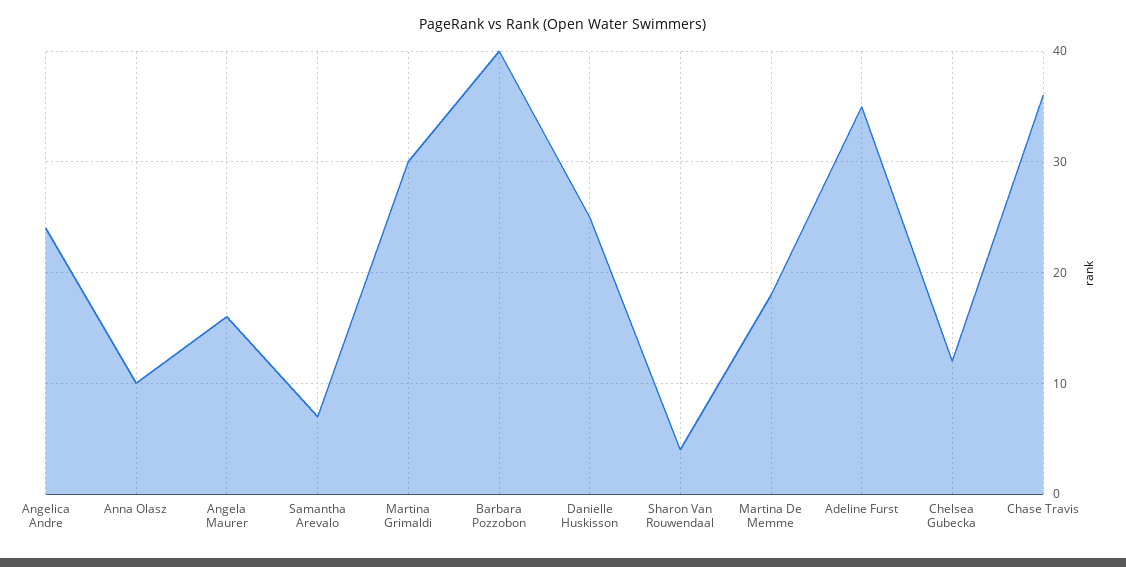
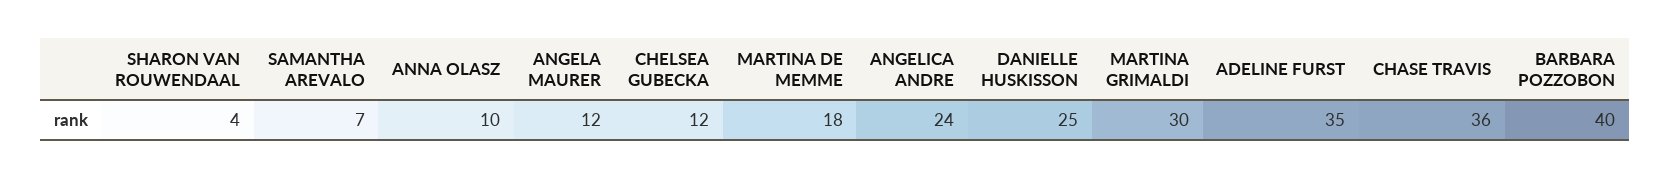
Angela Maurer: 16 -> 12

